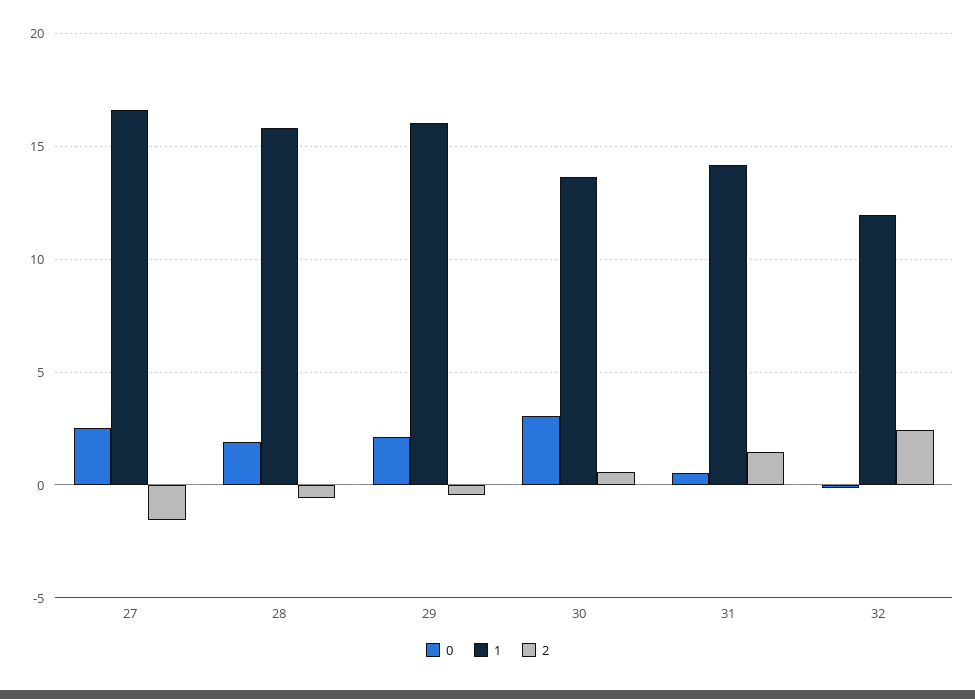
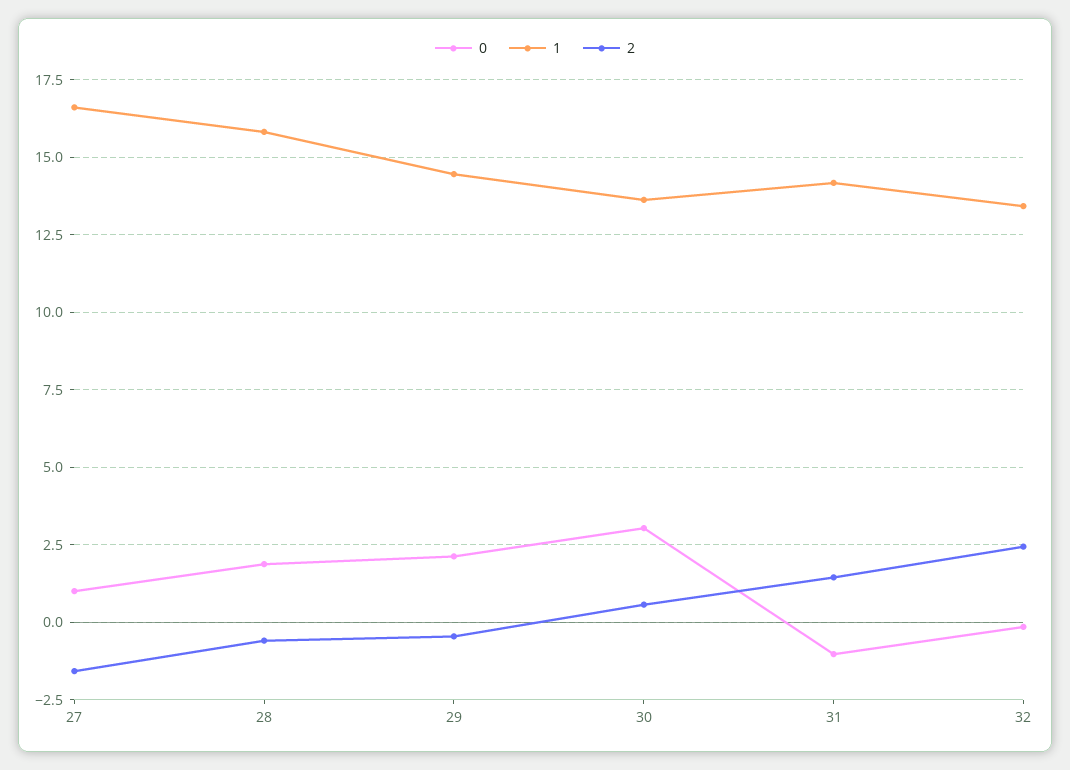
0, 27: 2.5 -> 1
1, 29: 16 -> 14.5
0, 31: 0.5 -> -1
1, 32: 12 -> 13.5

